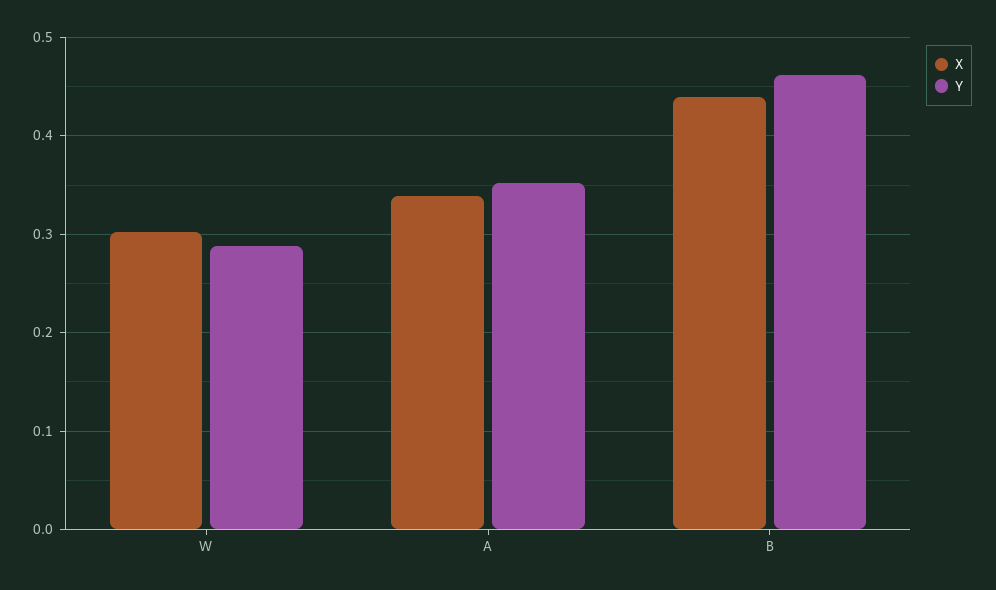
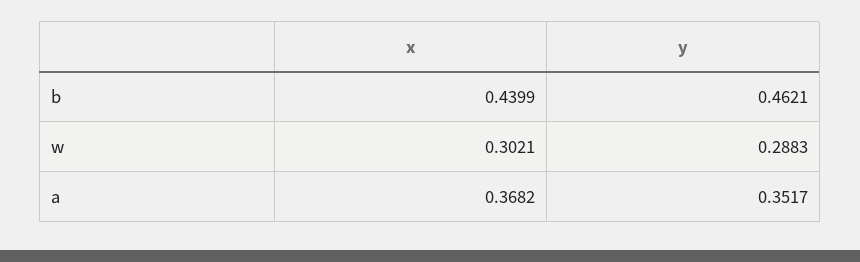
X, A: 0.34 -> 0.3682

